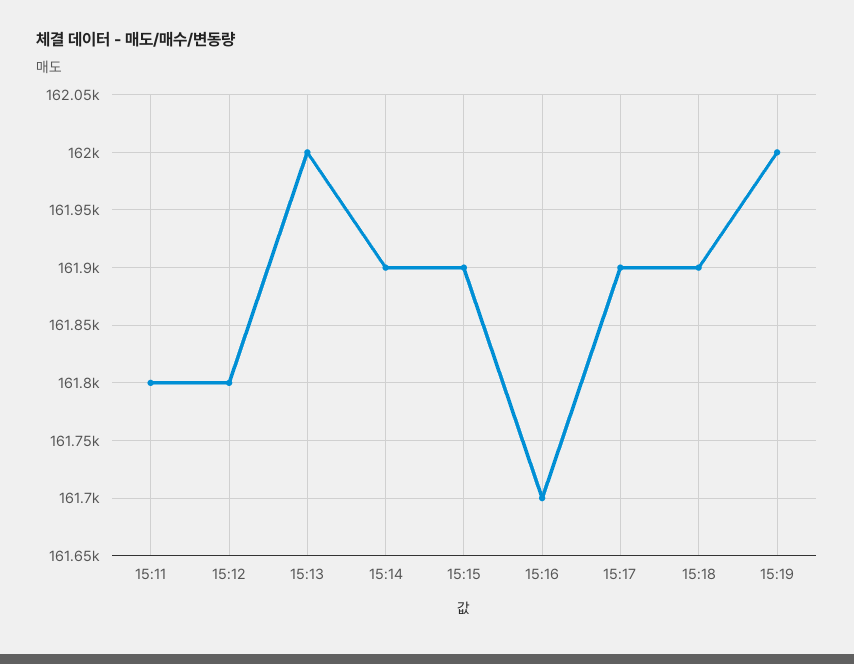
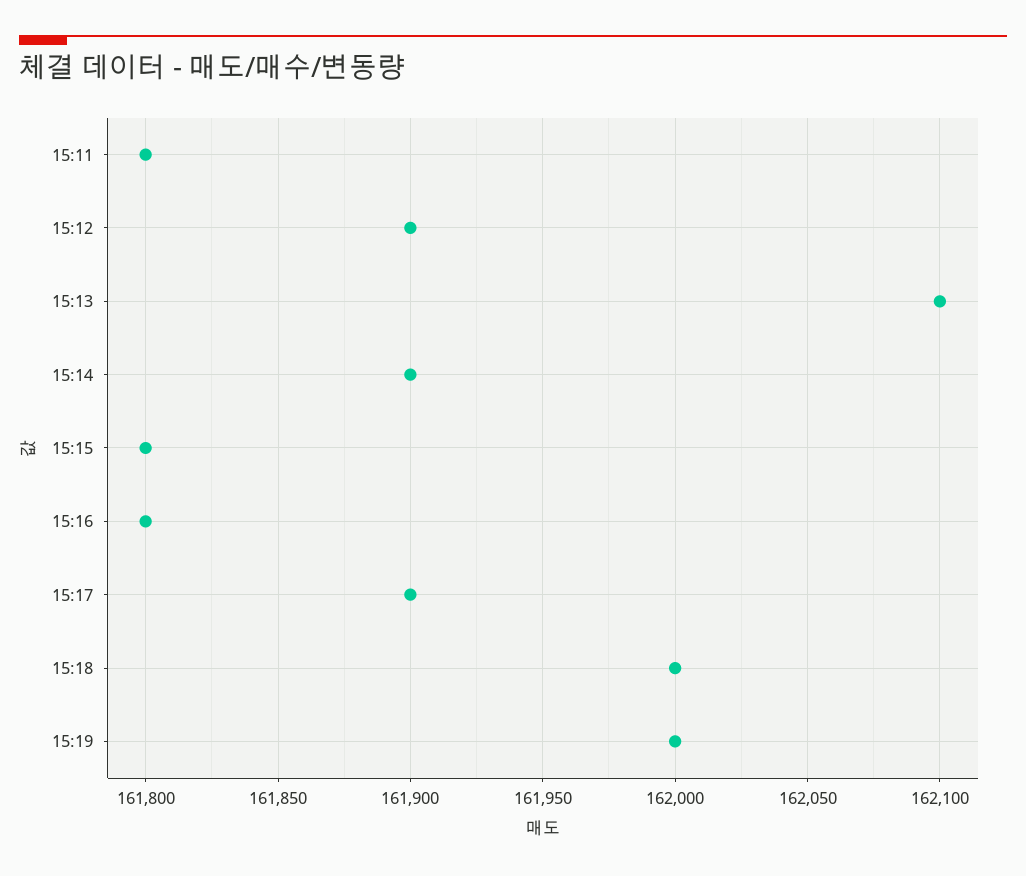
15:12: 161800 -> 161900
15:13: 162000 -> 162100
15:15: 161900 -> 161800
15:16: 161700 -> 161800
15:18: 161900 -> 162000

